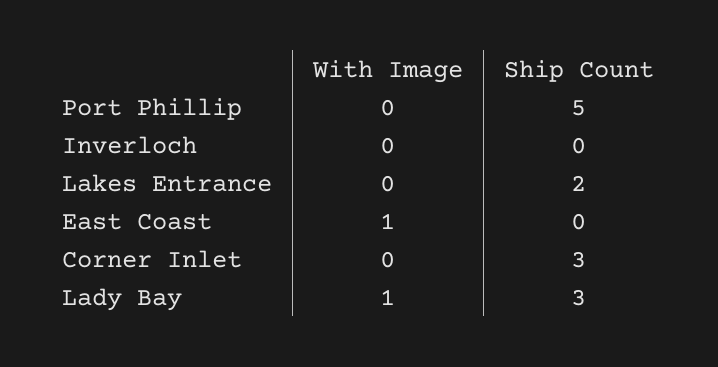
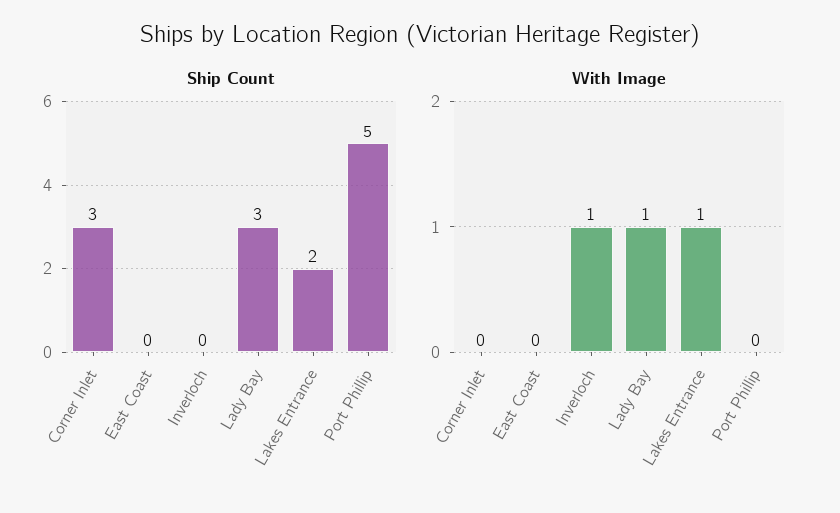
With Image, Inverloch: 0 -> 1
With Image, Lakes Entrance: 0 -> 1
With Image, East Coast: 1 -> 0

